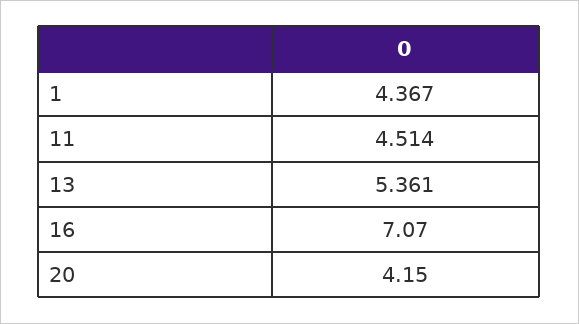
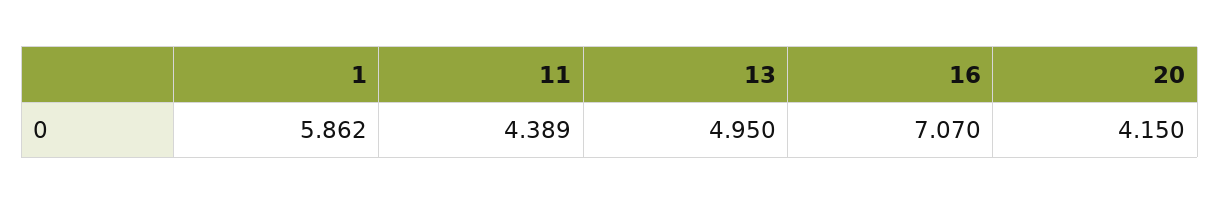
1: 4.367 -> 5.862
11: 4.514 -> 4.389
13: 5.361 -> 4.95

